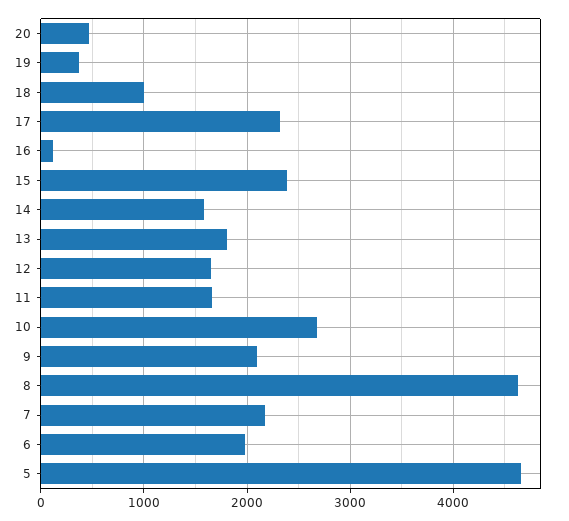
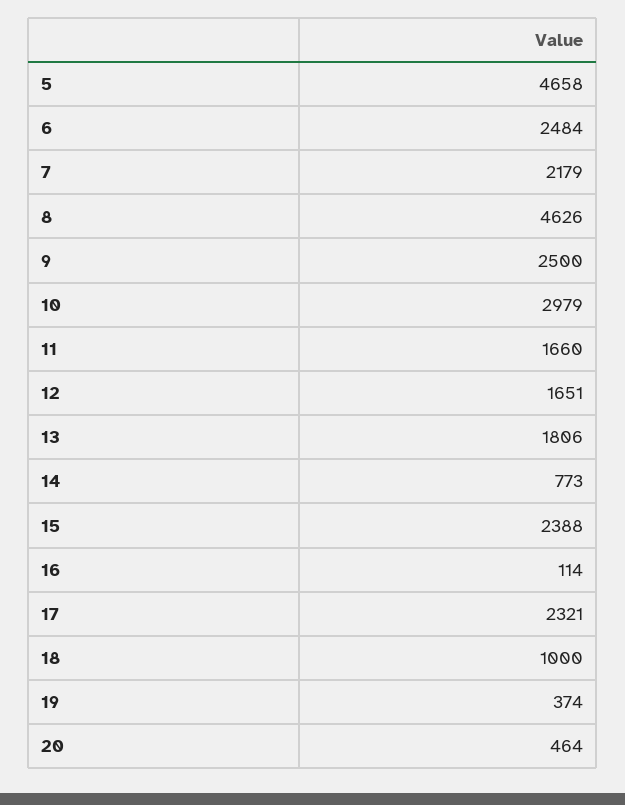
14: 1600 -> 773
10: 2700 -> 2979
9: 2100 -> 2500
6: 2000 -> 2484

